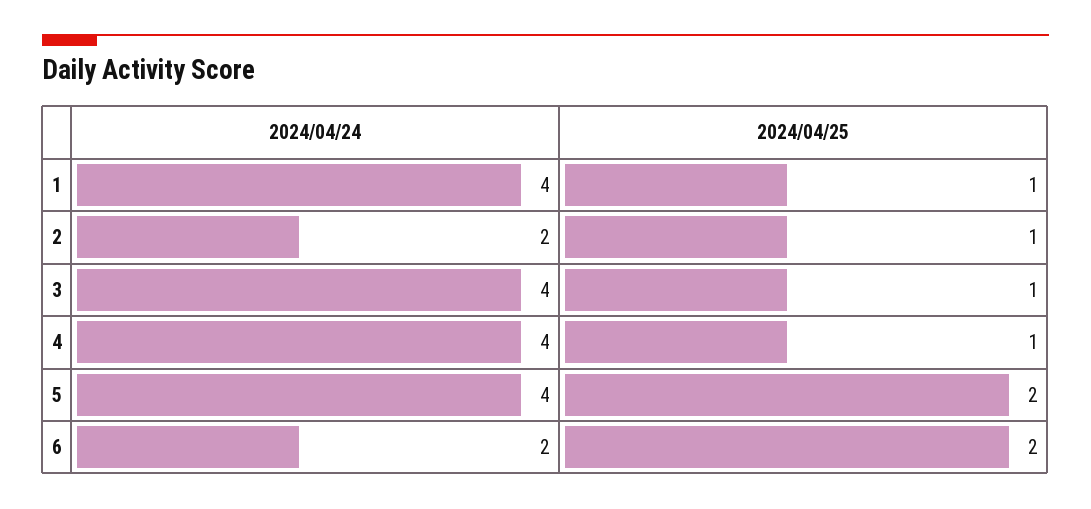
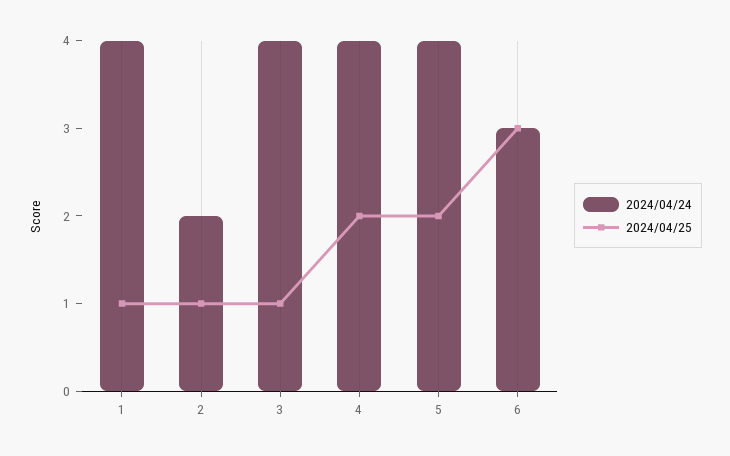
2024/04/25, 4: 1 -> 2
2024/04/24, 6: 2 -> 3
2024/04/25, 6: 2 -> 3

